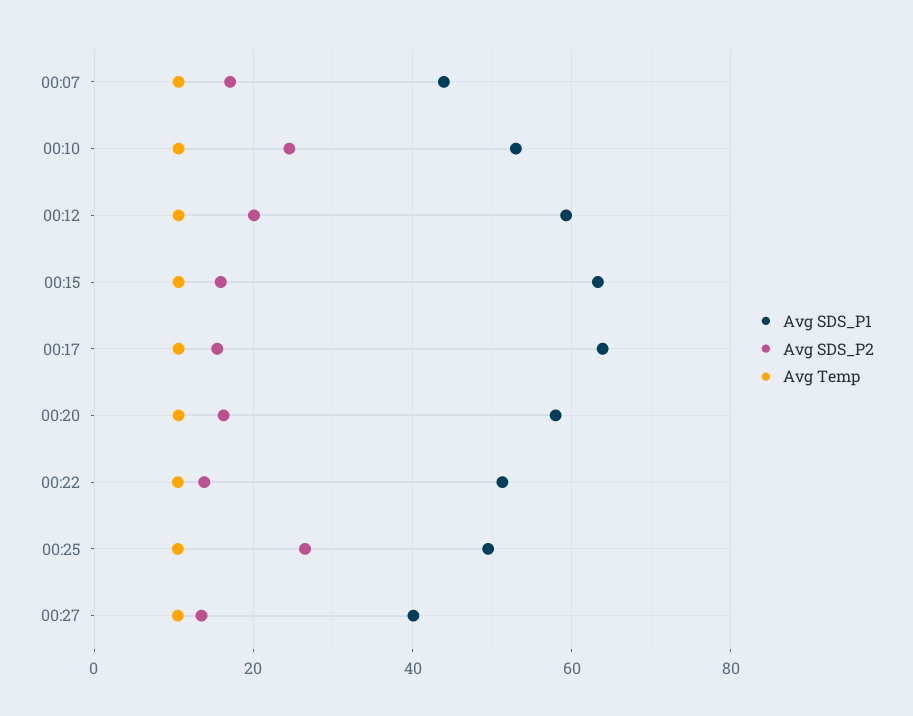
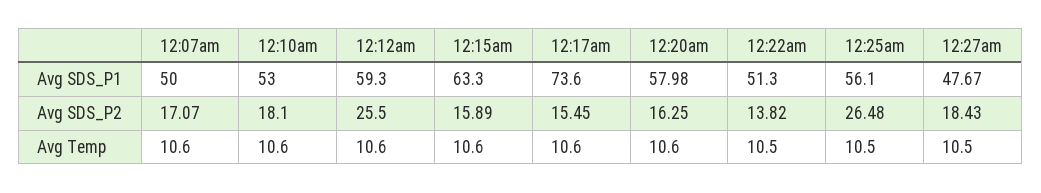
Avg SDS_P1, 00:07: 44 -> 50
Avg SDS_P2, 00:10: 24 -> 18.1
Avg SDS_P2, 00:12: 20 -> 25.5
Avg SDS_P1, 00:17: 64 -> 73.6
Avg SDS_P1, 00:25: 50 -> 56.1
Avg SDS_P1, 00:27: 40 -> 47.67
Avg SDS_P2, 00:27: 14 -> 18.43

